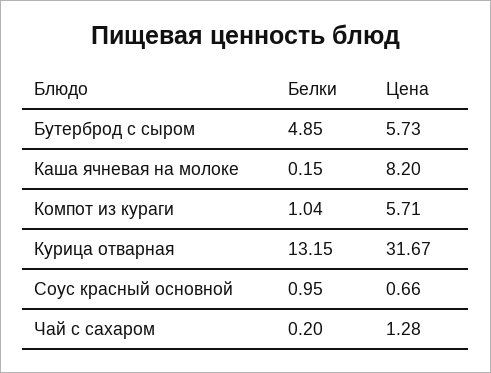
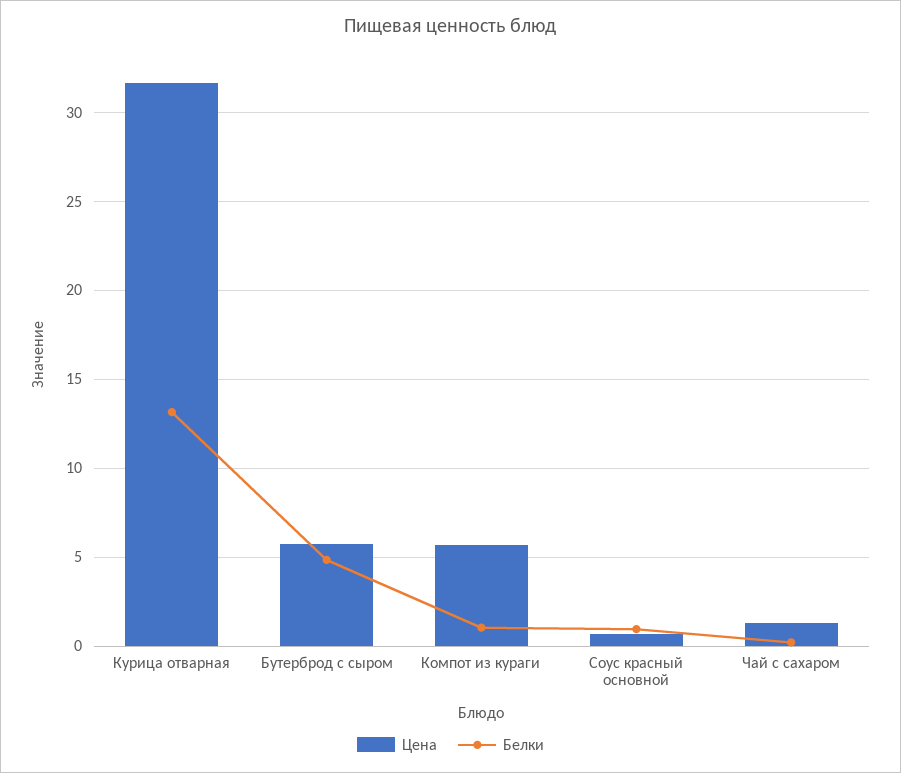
Белки, Каша ячневая на молоке: 0.15 -> none
Цена, Каша ячневая на молоке: 8.2 -> none

